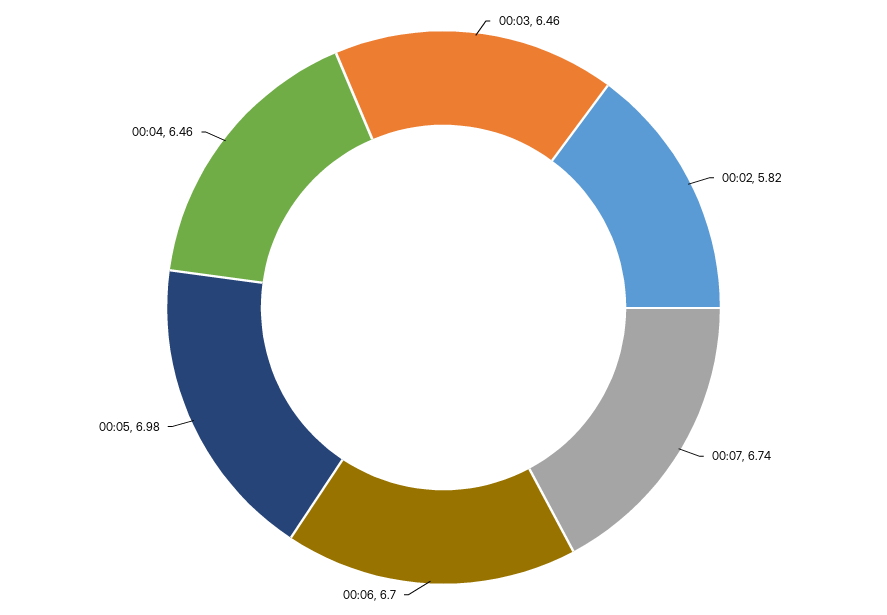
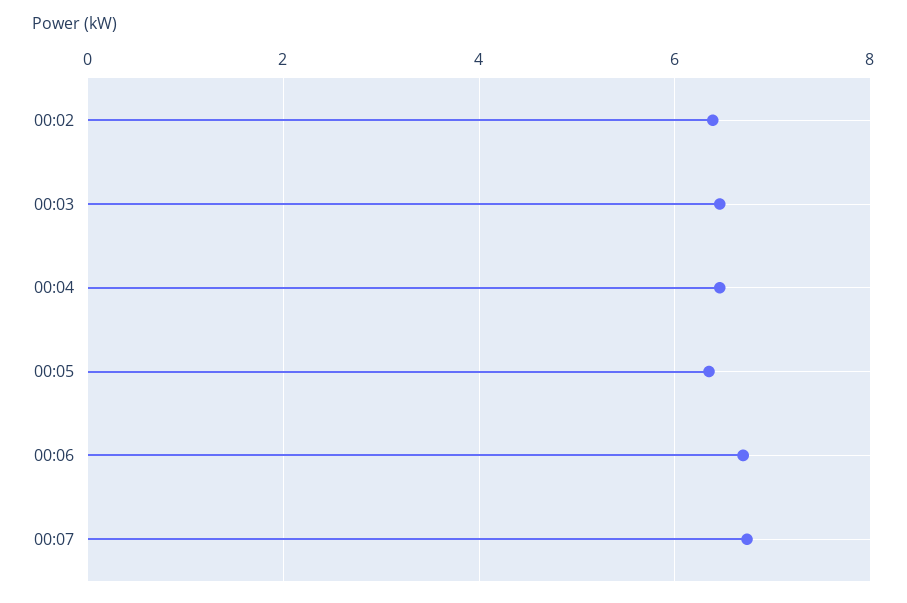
00:02: 5.82 -> 6.4
00:05: 6.98 -> 6.4

